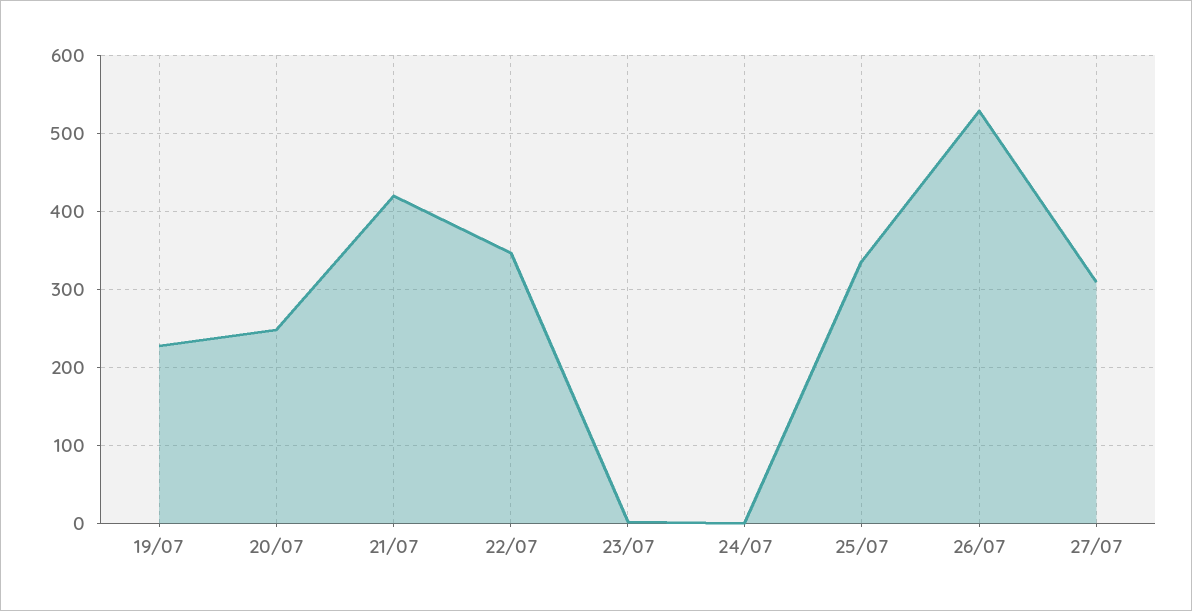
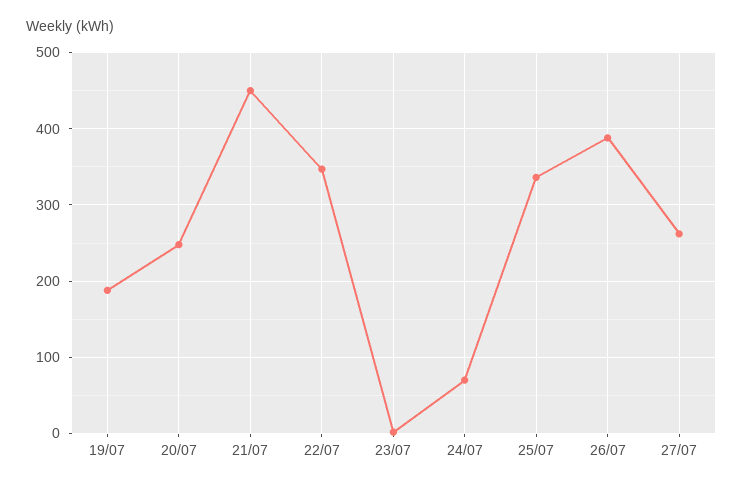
19/07: 230 -> 190
21/07: 420 -> 450
24/07: 0 -> 70
26/07: 530 -> 390
27/07: 310 -> 260

